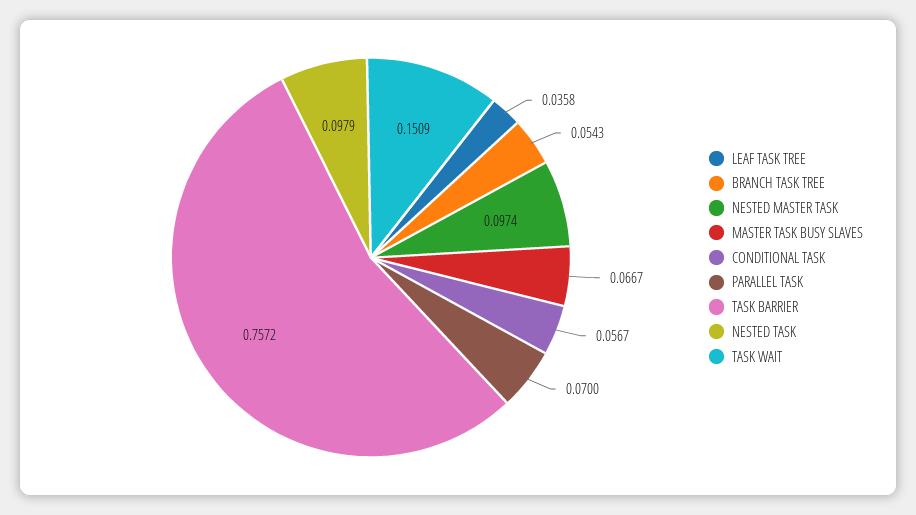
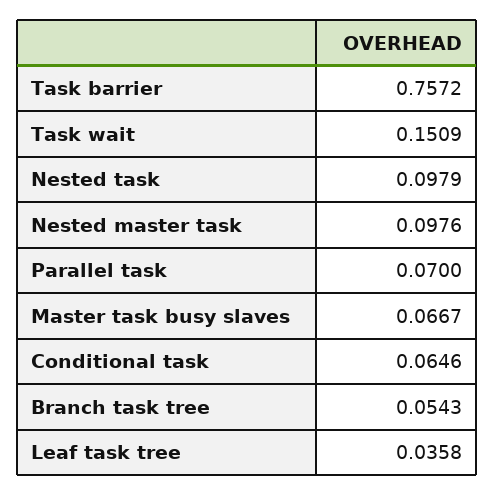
NESTED MASTER TASK: 0.0974 -> 0.0976
CONDITIONAL TASK: 0.0567 -> 0.0646

